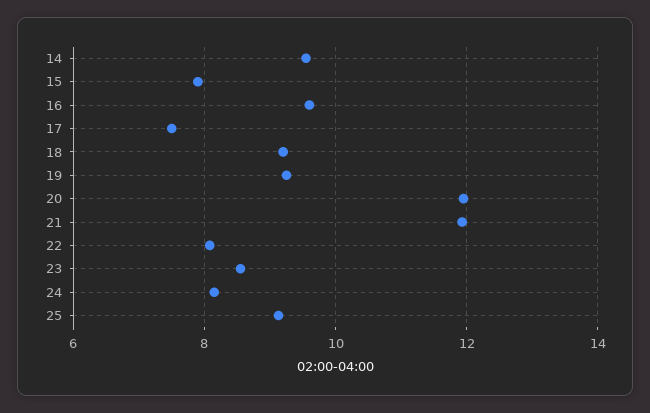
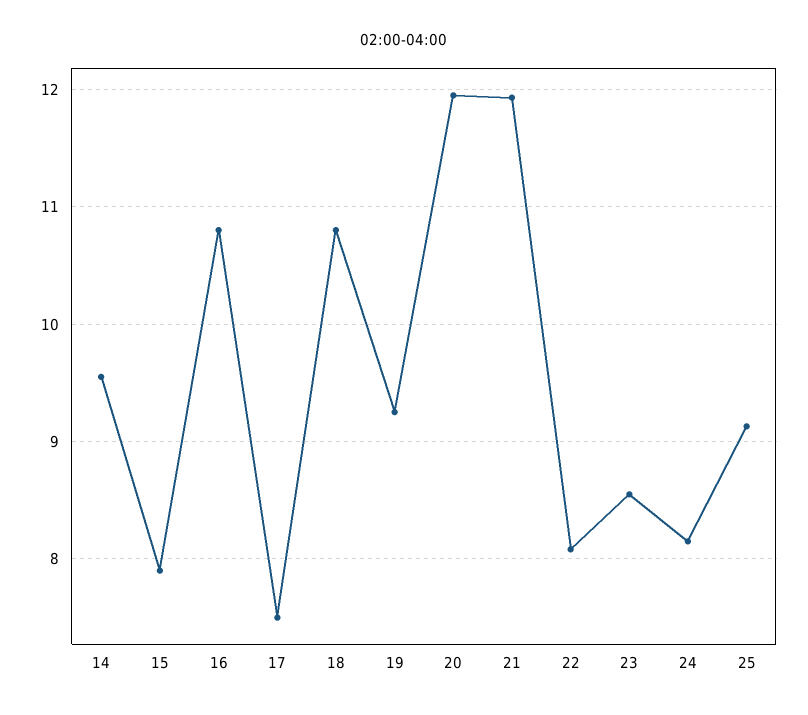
16: 9.6 -> 10.8
18: 9.2 -> 10.8

